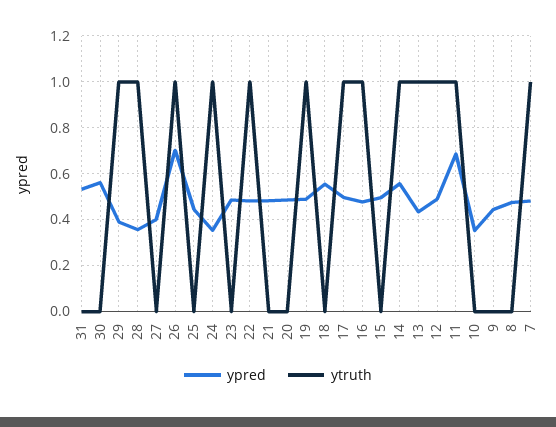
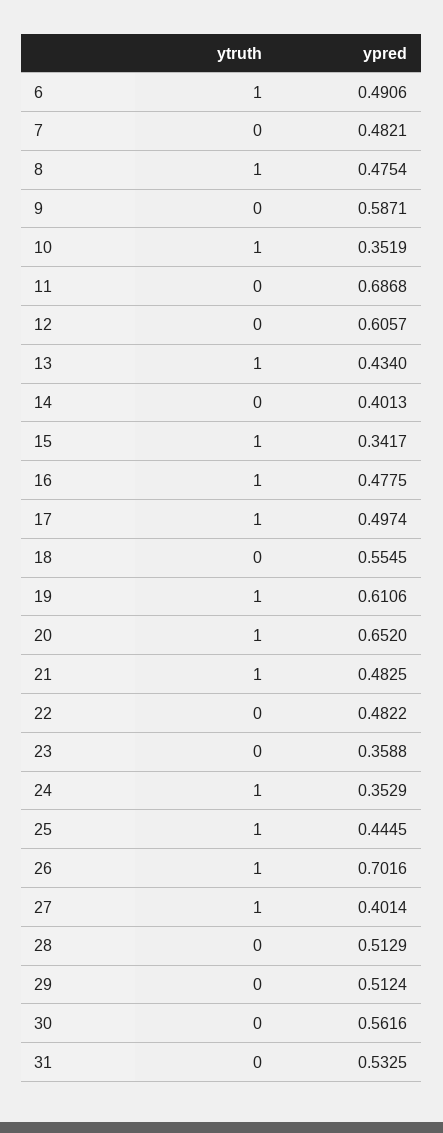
ypred, 29: 0.4 -> 0.5124
ytruth, 29: 1 -> 0
ypred, 28: 0.35 -> 0.5129
ytruth, 28: 1 -> 0
ytruth, 27: 0 -> 1
ytruth, 25: 0 -> 1
ypred, 23: 0.5 -> 0.3588
ytruth, 22: 1 -> 0
ytruth, 21: 0 -> 1
ypred, 20: 0.5 -> 0.652
ytruth, 20: 0 -> 1
ypred, 19: 0.5 -> 0.6106
ypred, 15: 0.5 -> 0.3417
ytruth, 15: 0 -> 1
ypred, 14: 0.55 -> 0.4013
ytruth, 14: 1 -> 0
ypred, 12: 0.5 -> 0.6057
ytruth, 12: 1 -> 0
ytruth, 11: 1 -> 0
ytruth, 10: 0 -> 1
ypred, 9: 0.45 -> 0.5871
ytruth, 8: 0 -> 1
ytruth, 7: 1 -> 0
ytruth, 6: none -> 1
ypred, 6: none -> 0.4906

